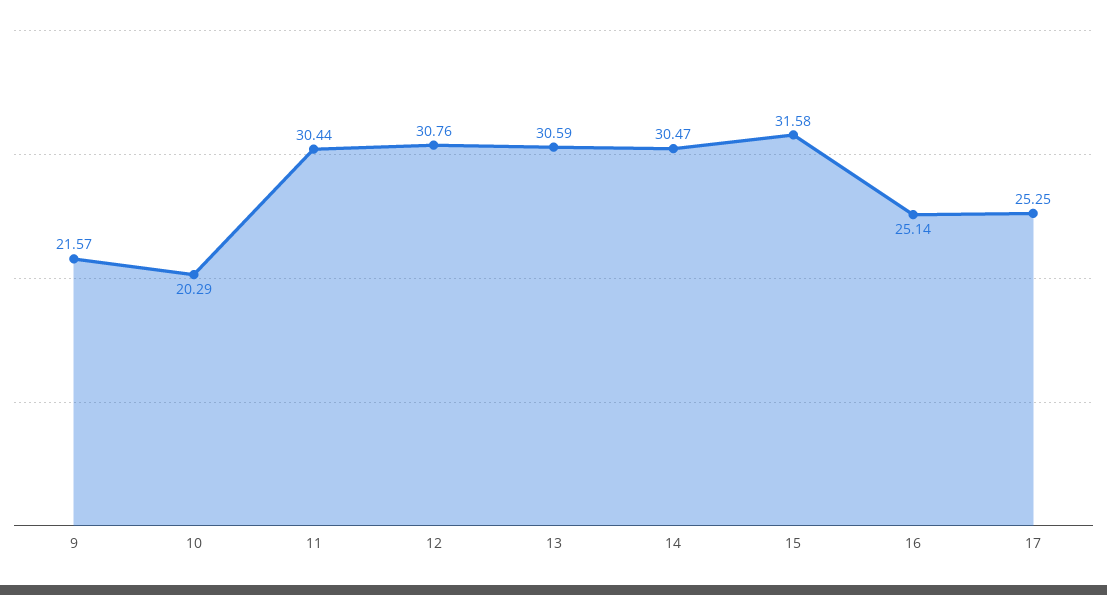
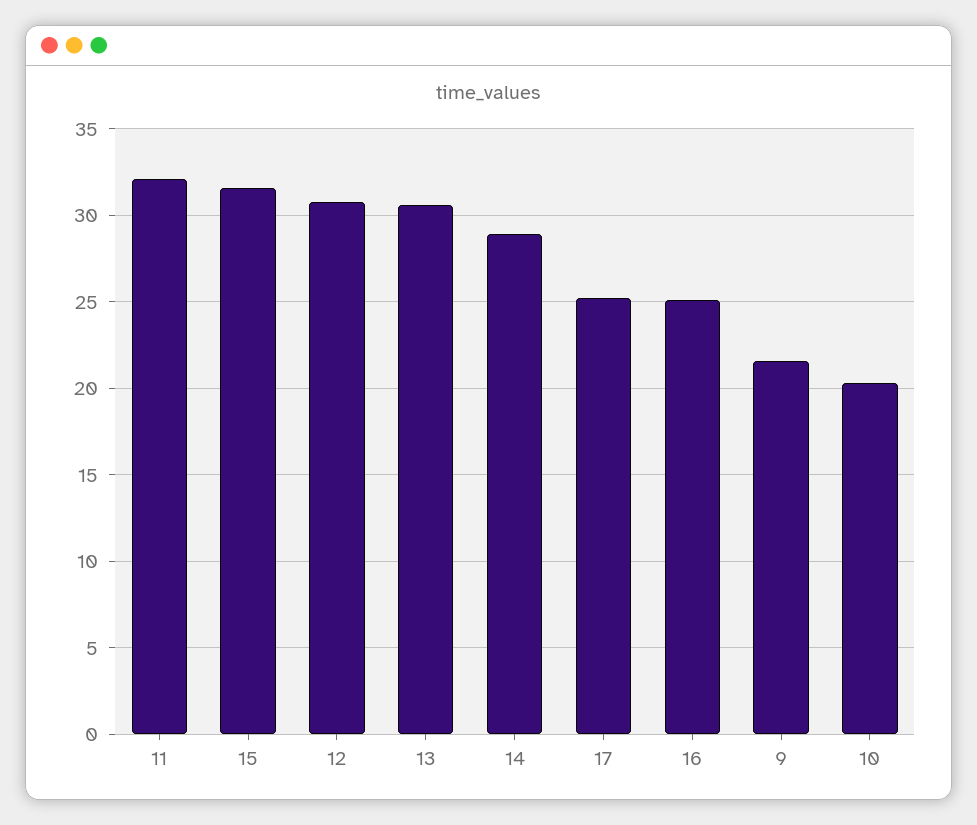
11: 30.44 -> 32
14: 30.47 -> 29

